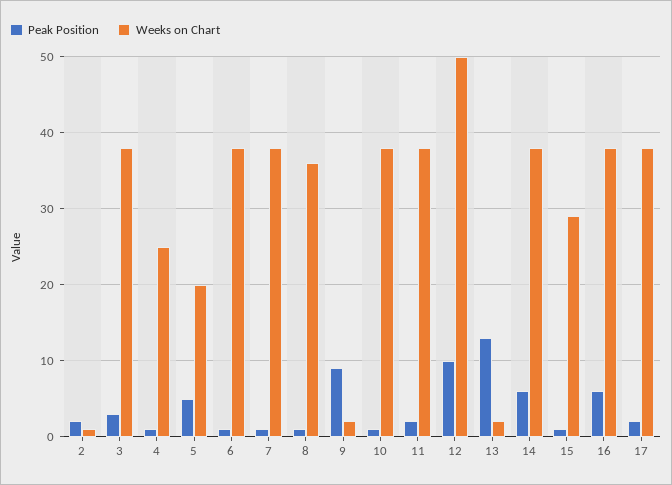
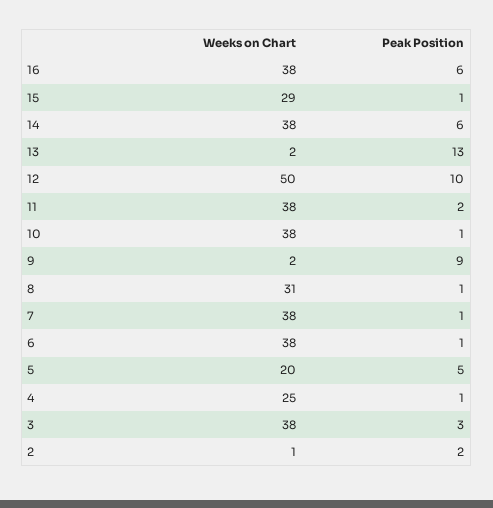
Weeks on Chart, 8: 36 -> 31
Peak Position, 17: 2 -> none
Weeks on Chart, 17: 38 -> none

